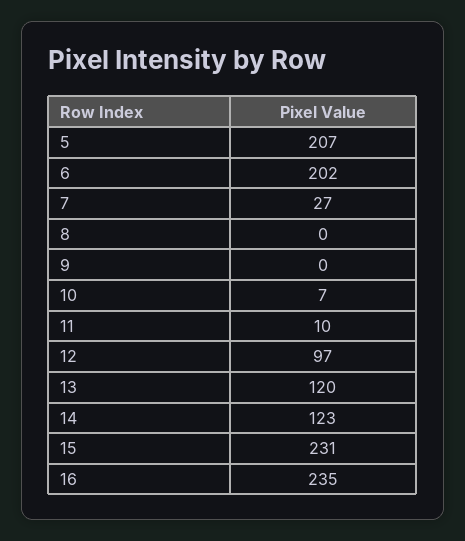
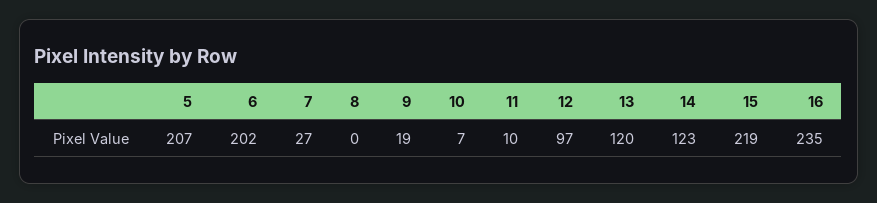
9: 0 -> 19
15: 231 -> 219

